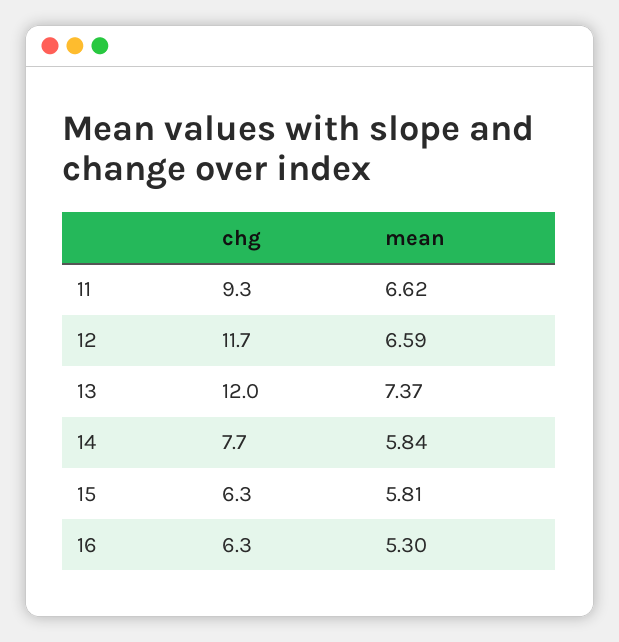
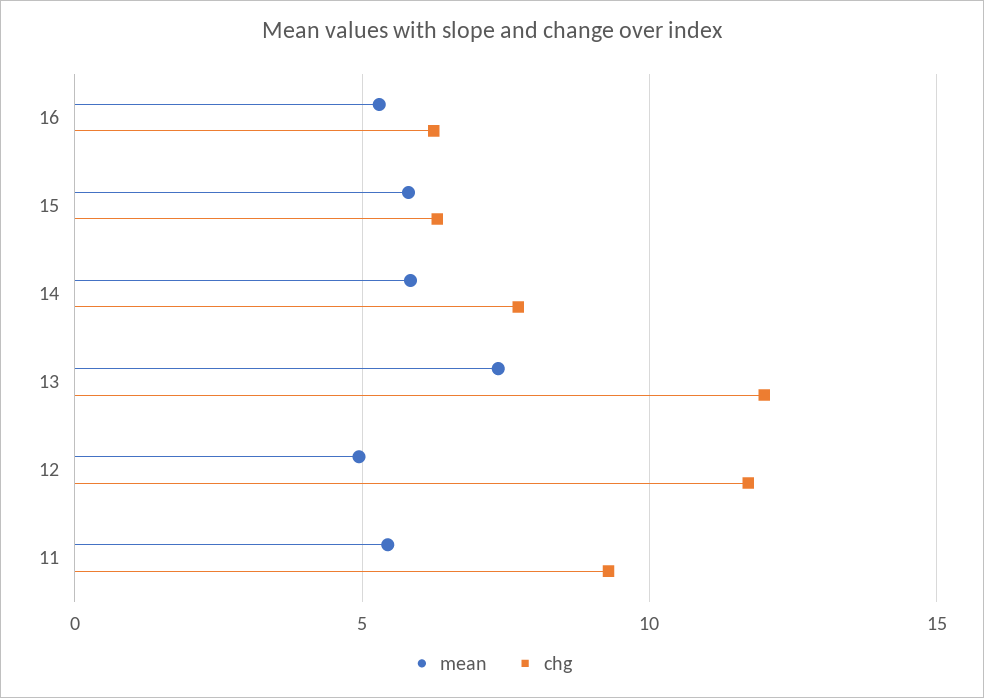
mean, 11: 6.62 -> 5.5
mean, 12: 6.59 -> 5

